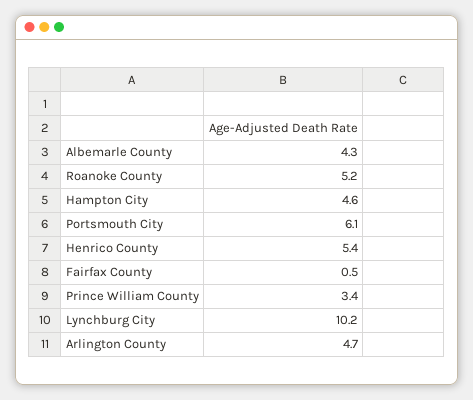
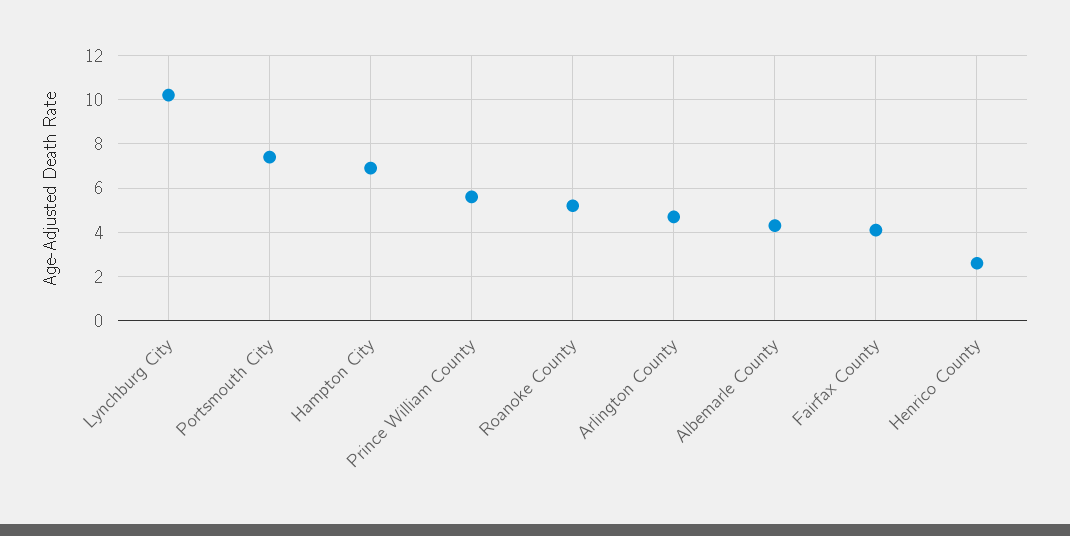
Hampton City: 4.6 -> 7
Portsmouth City: 6.1 -> 7.5
Henrico County: 5.4 -> 2.5
Fairfax County: 0.5 -> 4
Prince William County: 3.4 -> 5.5

